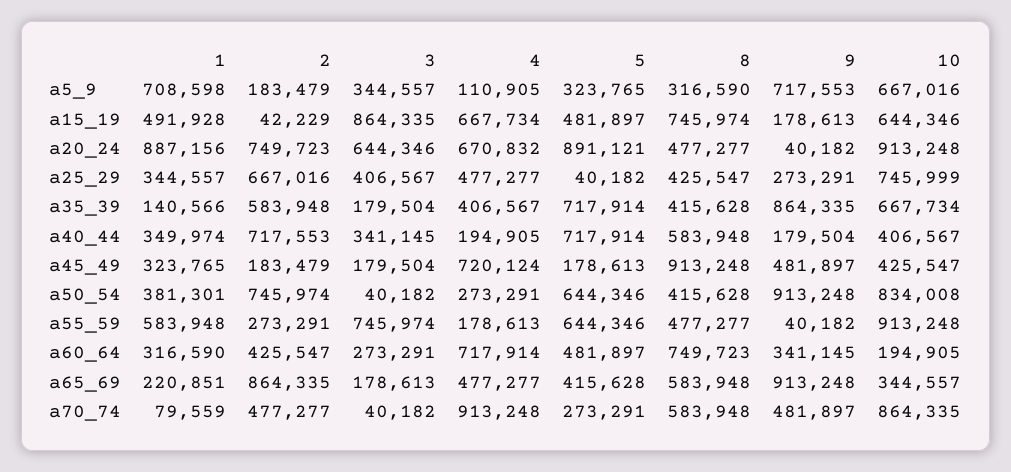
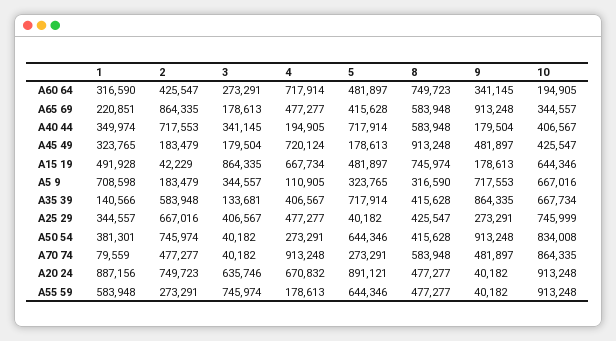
3, a20_24: 644346 -> 635746
3, a35_39: 179504 -> 133681

